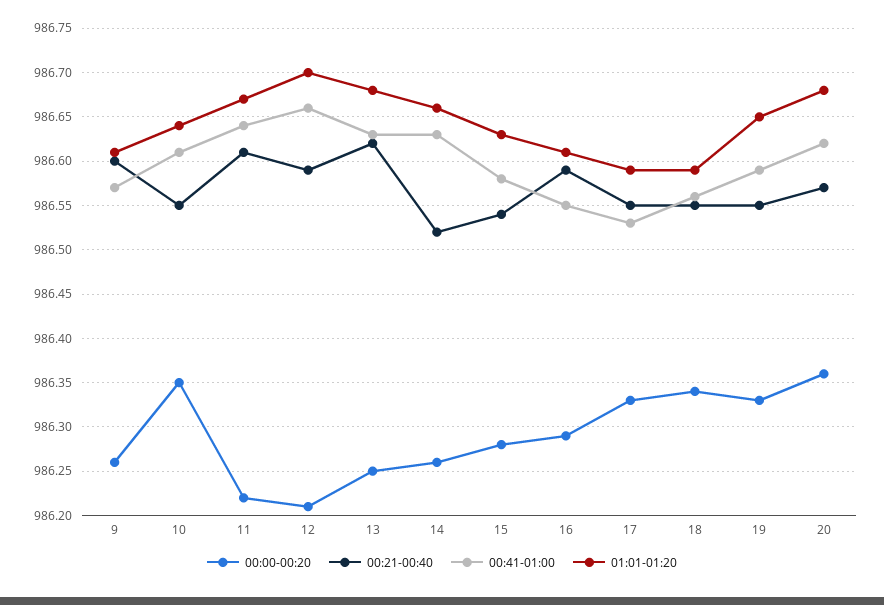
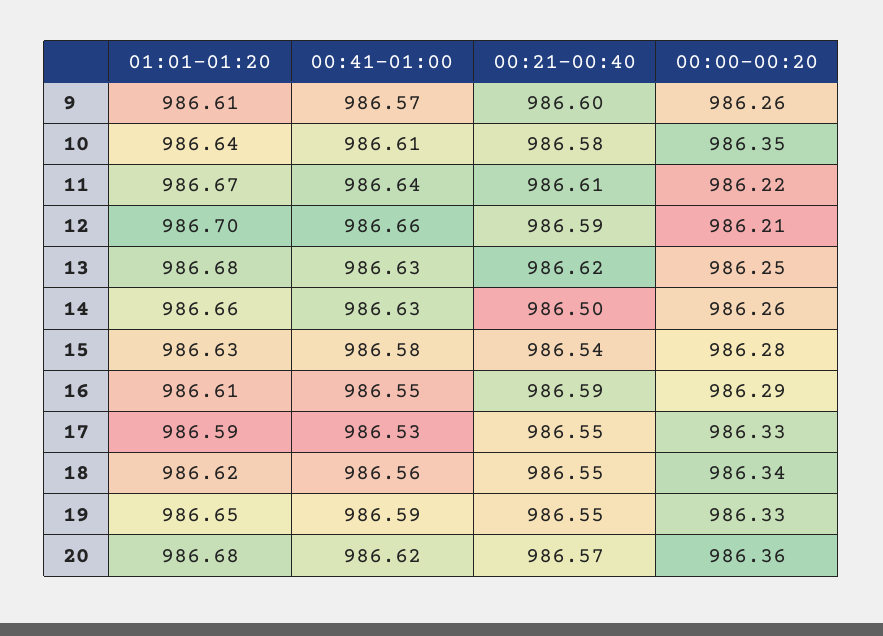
00:21-00:40, 10: 986.55 -> 986.58
00:21-00:40, 14: 986.52 -> 986.5
01:01-01:20, 18: 986.59 -> 986.62

